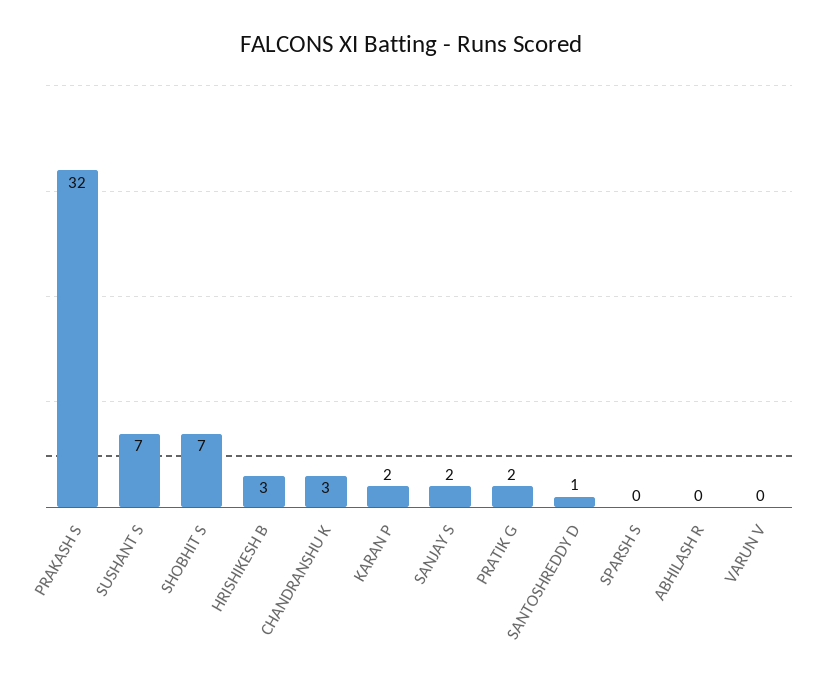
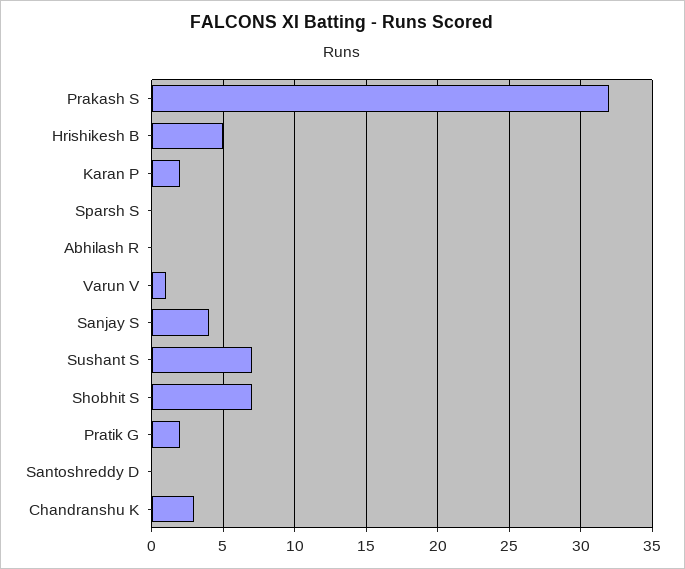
HRISHIKESH B: 3 -> 5
SANJAY S: 2 -> 4
SANTOSHREDDY D: 1 -> 0
VARUN V: 0 -> 1

